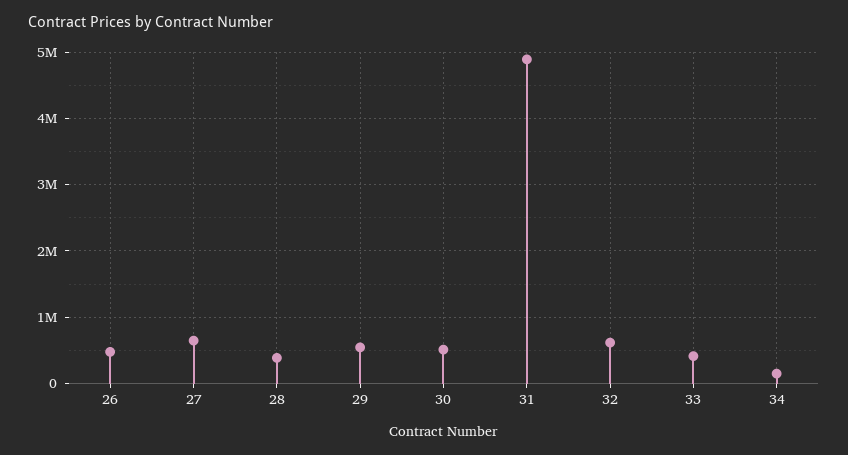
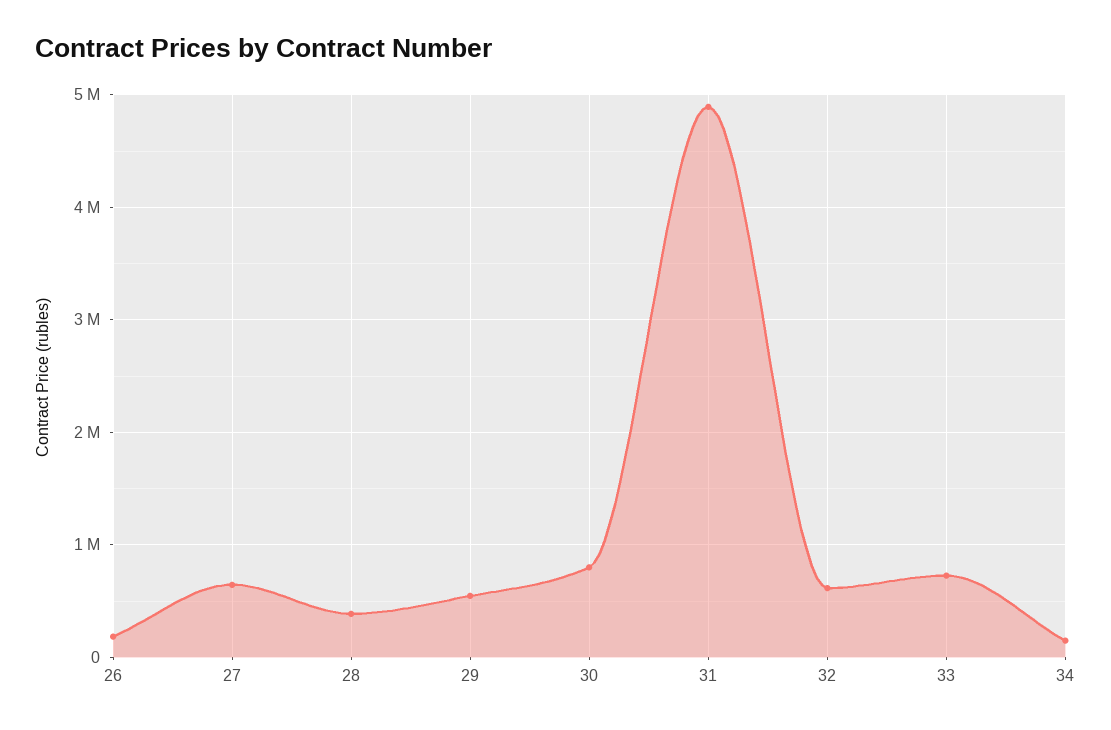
26: 500000 -> 200000
30: 500000 -> 800000
33: 400000 -> 700000

